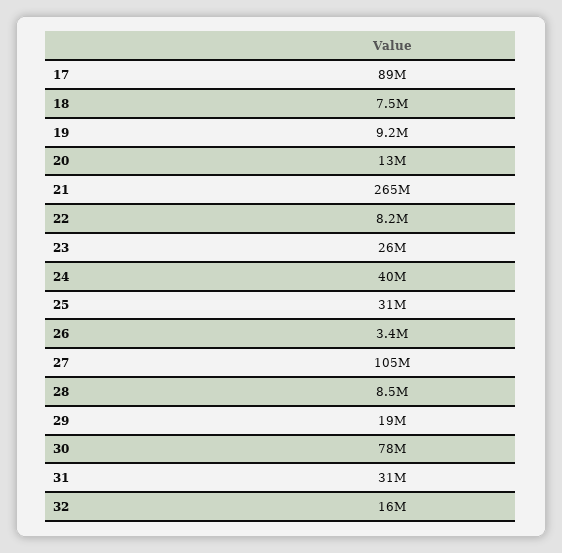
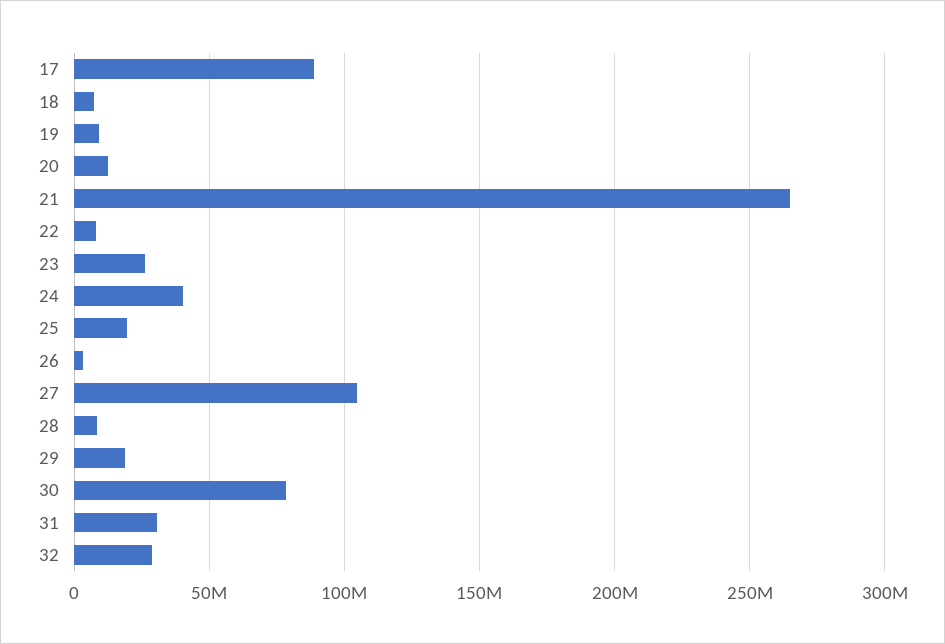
25: 31000000 -> 20000000
32: 16000000 -> 30000000

